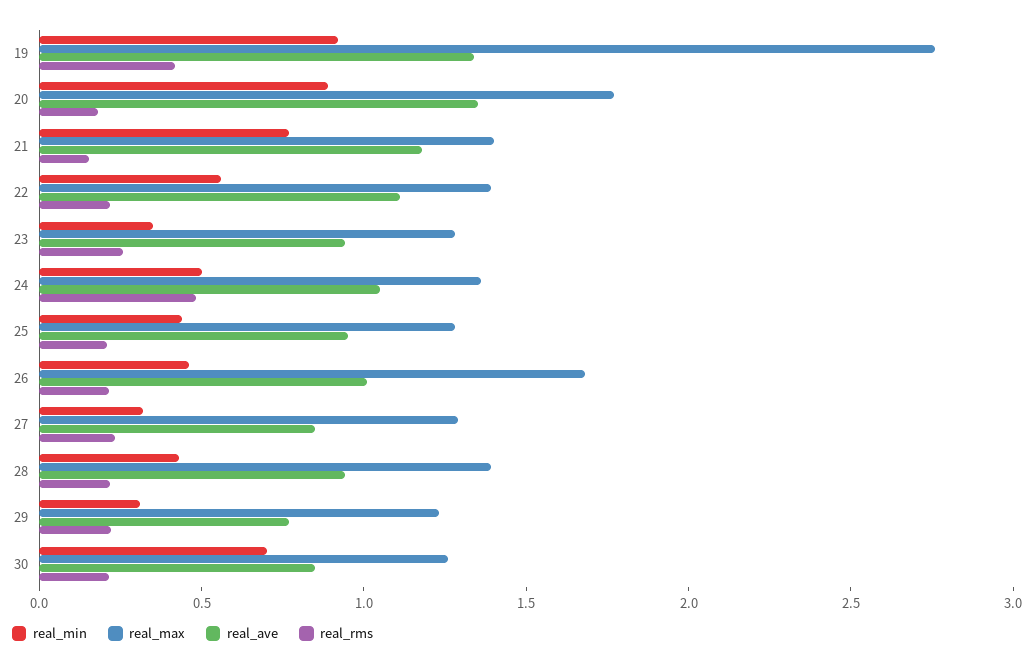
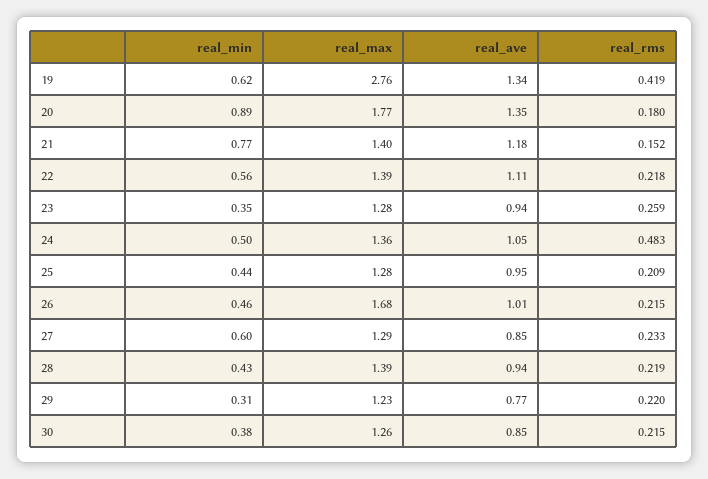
real_min, 19: 0.9 -> 0.62
real_min, 27: 0.3 -> 0.6
real_min, 30: 0.7 -> 0.38

